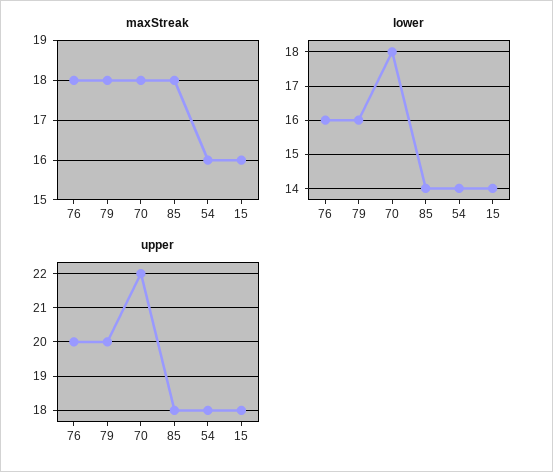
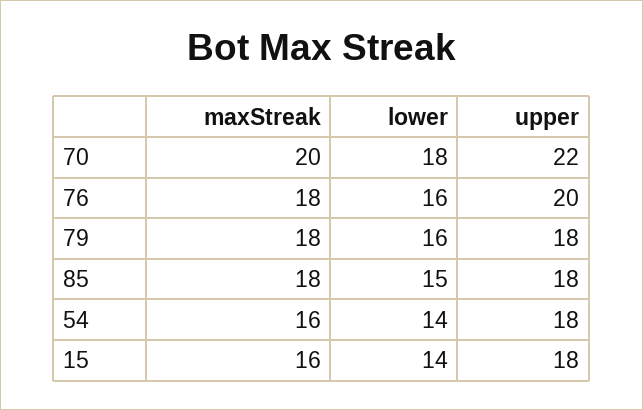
maxStreak, 70: 18 -> 20
lower, 85: 14 -> 15
upper, 79: 20 -> 18

